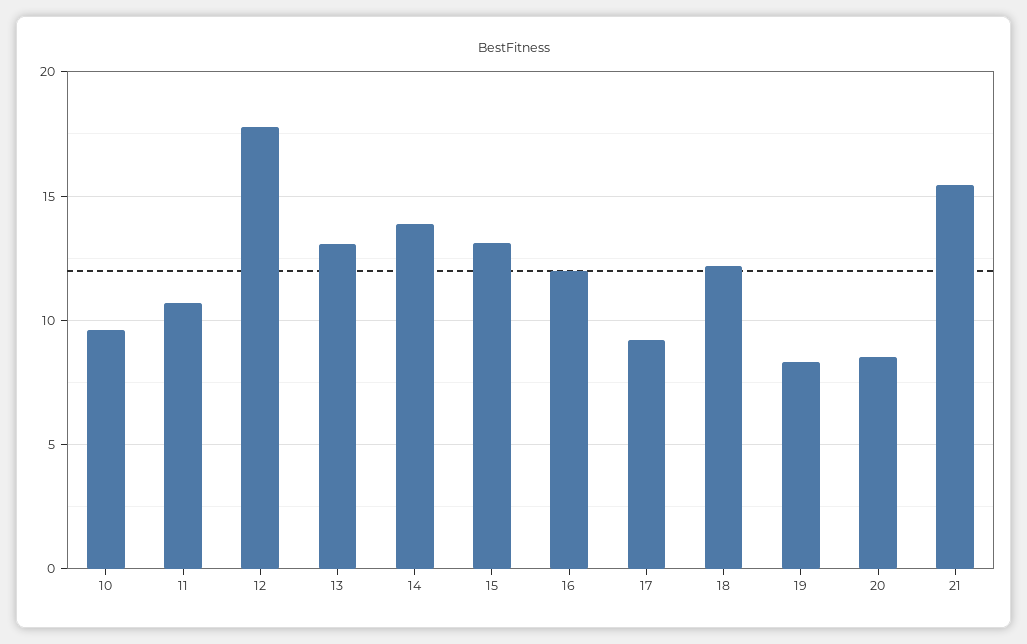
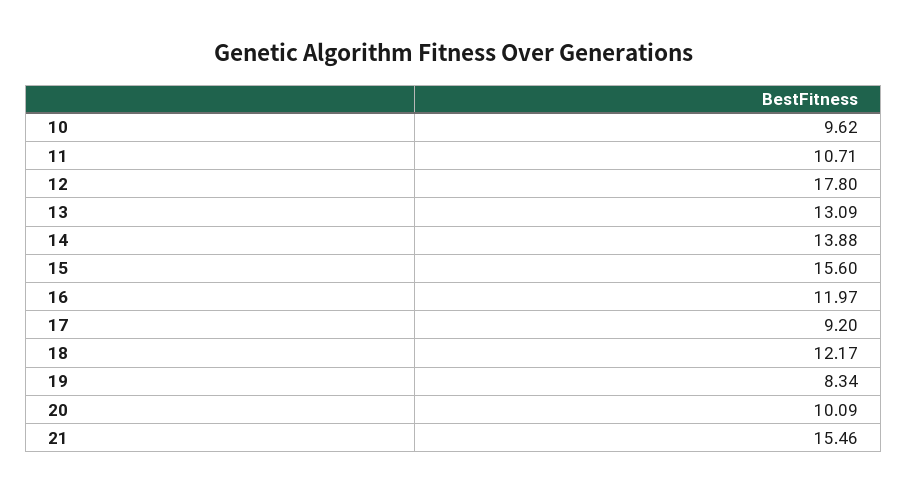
15: 13 -> 15.6
20: 8.5 -> 10.09

